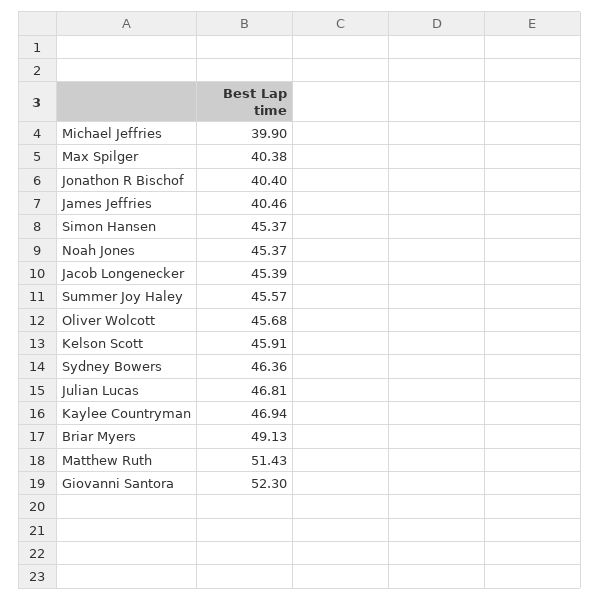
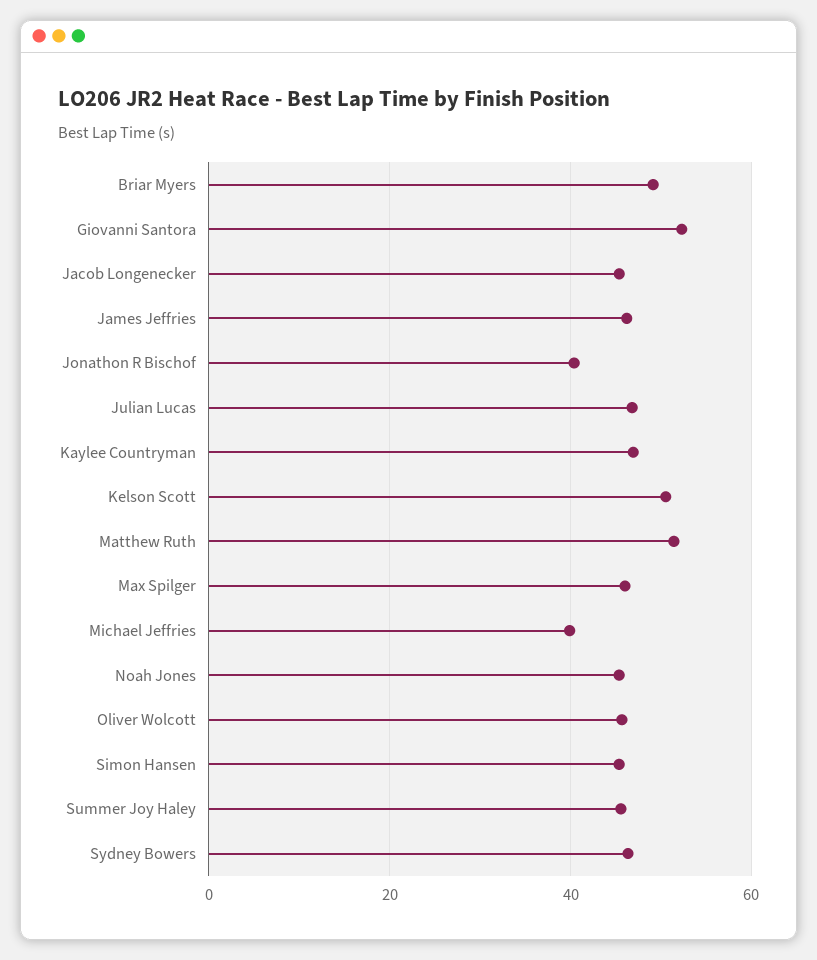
Max Spilger: 40.38 -> 46
James Jeffries: 40.46 -> 46
Kelson Scott: 45.91 -> 50

